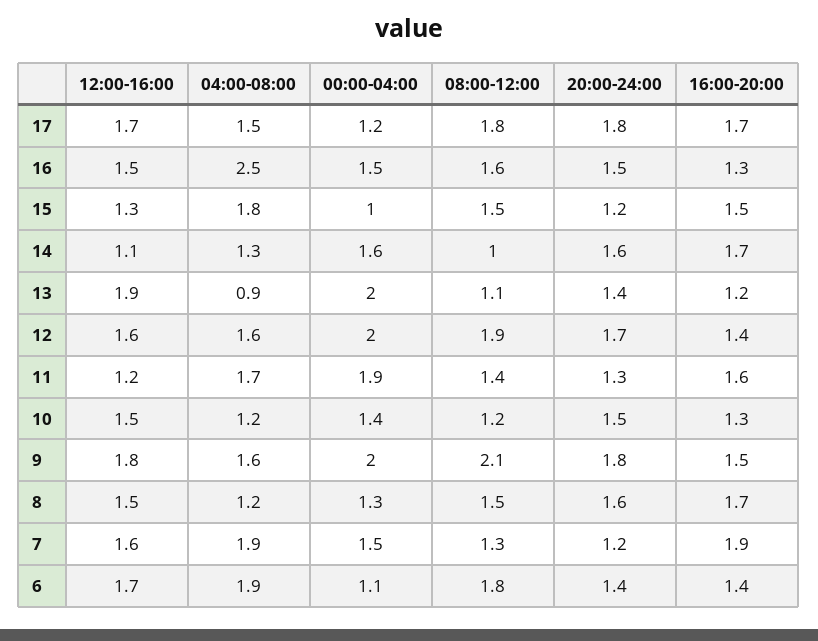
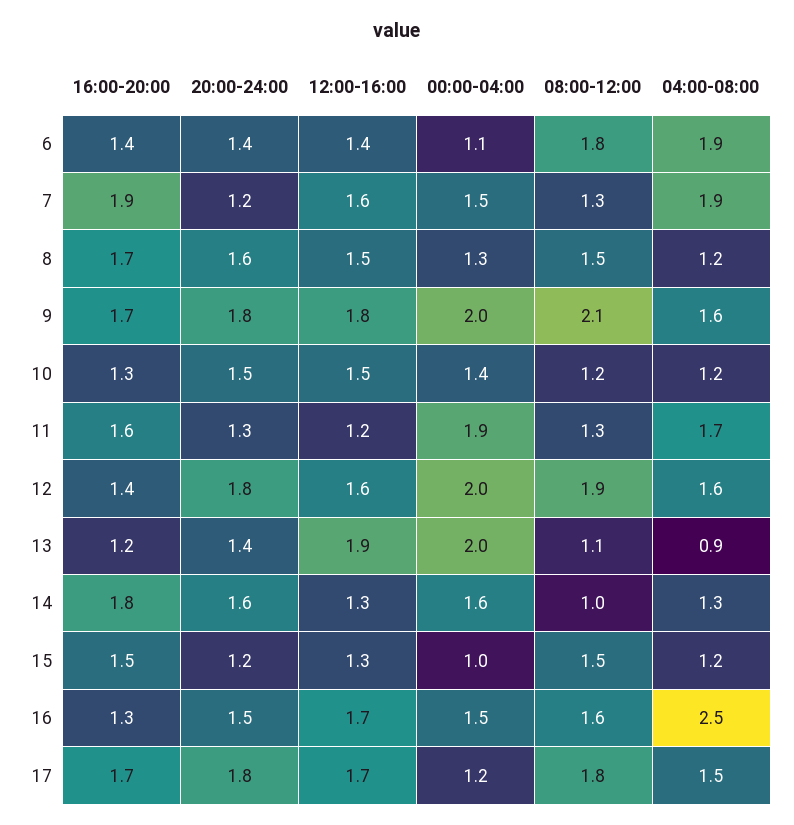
12:00-16:00, 16: 1.5 -> 1.7
04:00-08:00, 15: 1.8 -> 1.2
12:00-16:00, 14: 1.1 -> 1.3
16:00-20:00, 14: 1.7 -> 1.8
20:00-24:00, 12: 1.7 -> 1.8
08:00-12:00, 11: 1.4 -> 1.3
16:00-20:00, 9: 1.5 -> 1.7
12:00-16:00, 6: 1.7 -> 1.4

